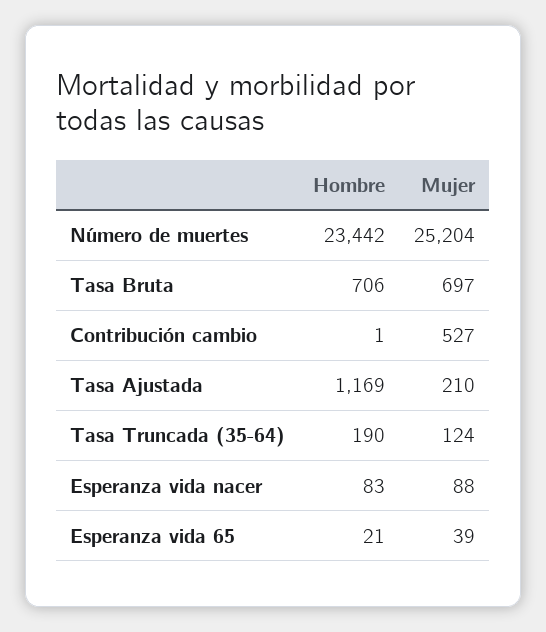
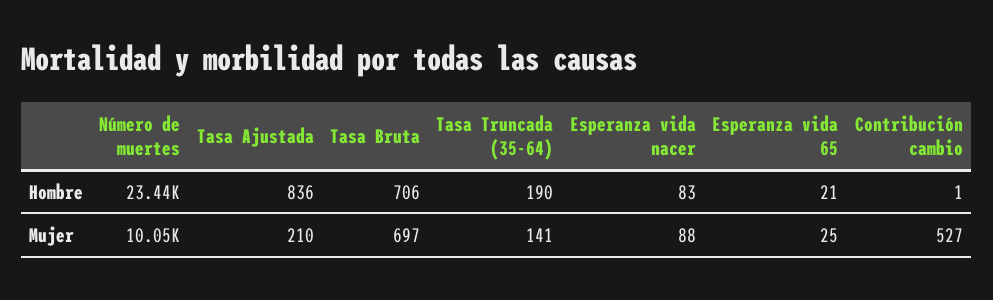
Mujer, Número de muertes: 25204 -> 10050
Hombre, Tasa Ajustada: 1169 -> 836
Mujer, Tasa Truncada (35-64): 124 -> 141
Mujer, Esperanza vida 65: 39 -> 25

